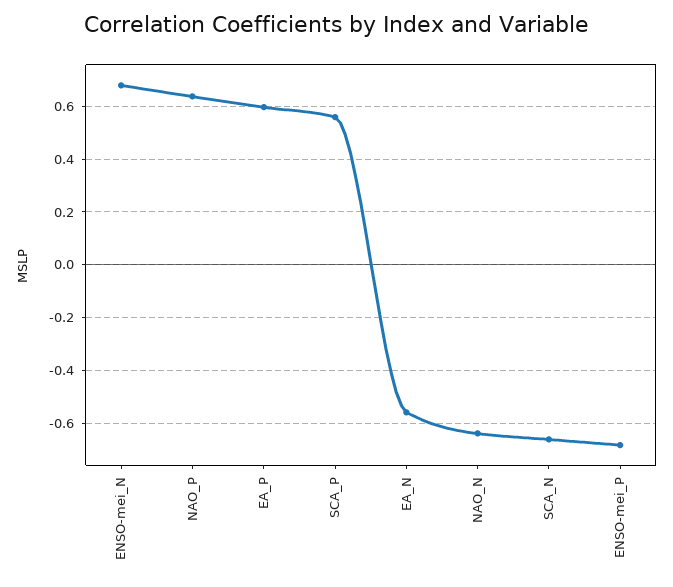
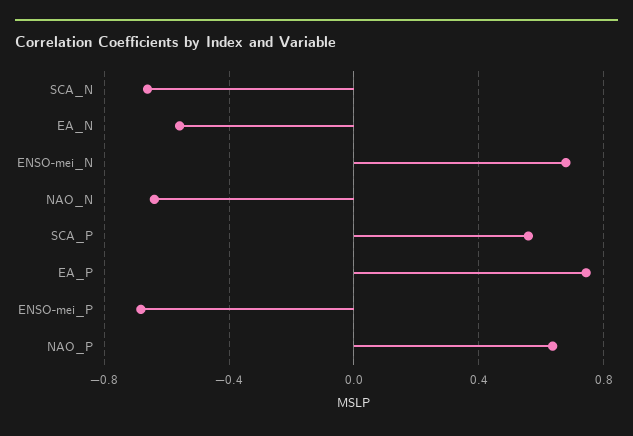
EA_P: 0.6 -> 0.75

